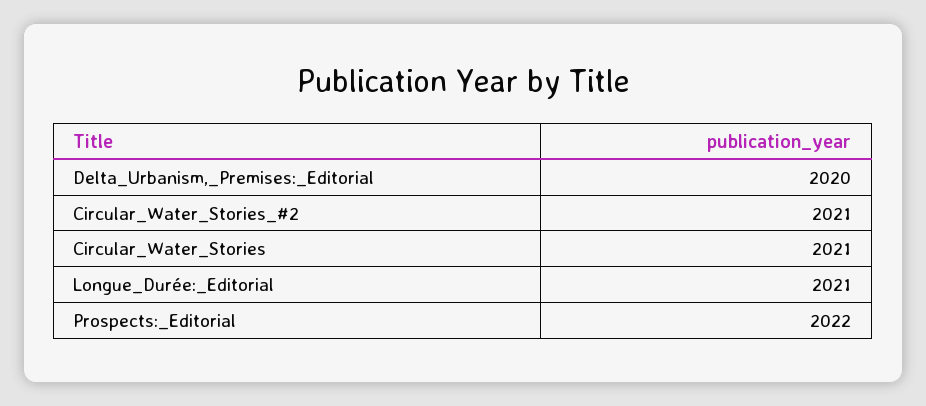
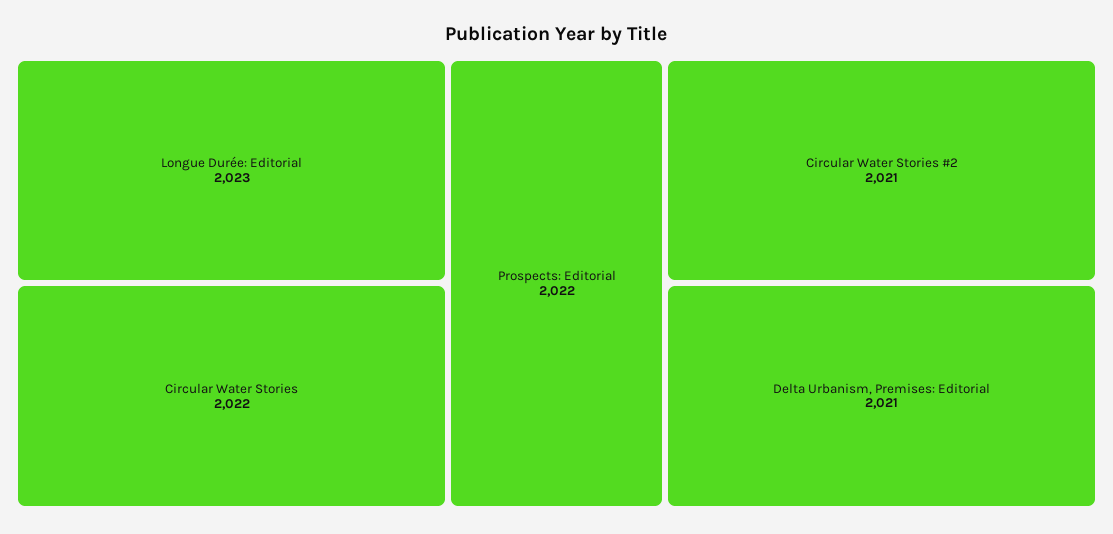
Delta_Urbanism,_Premises:_Editorial: 2020 -> 2021
Circular_Water_Stories: 2021 -> 2022
Longue_Durée:_Editorial: 2021 -> 2023

